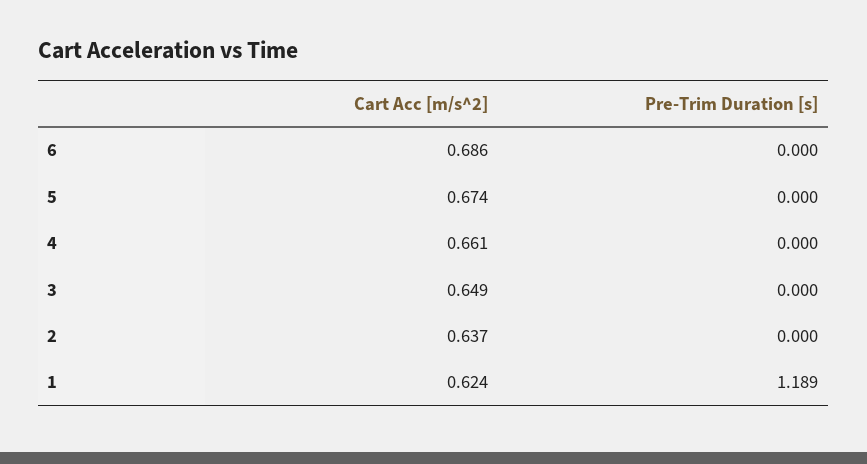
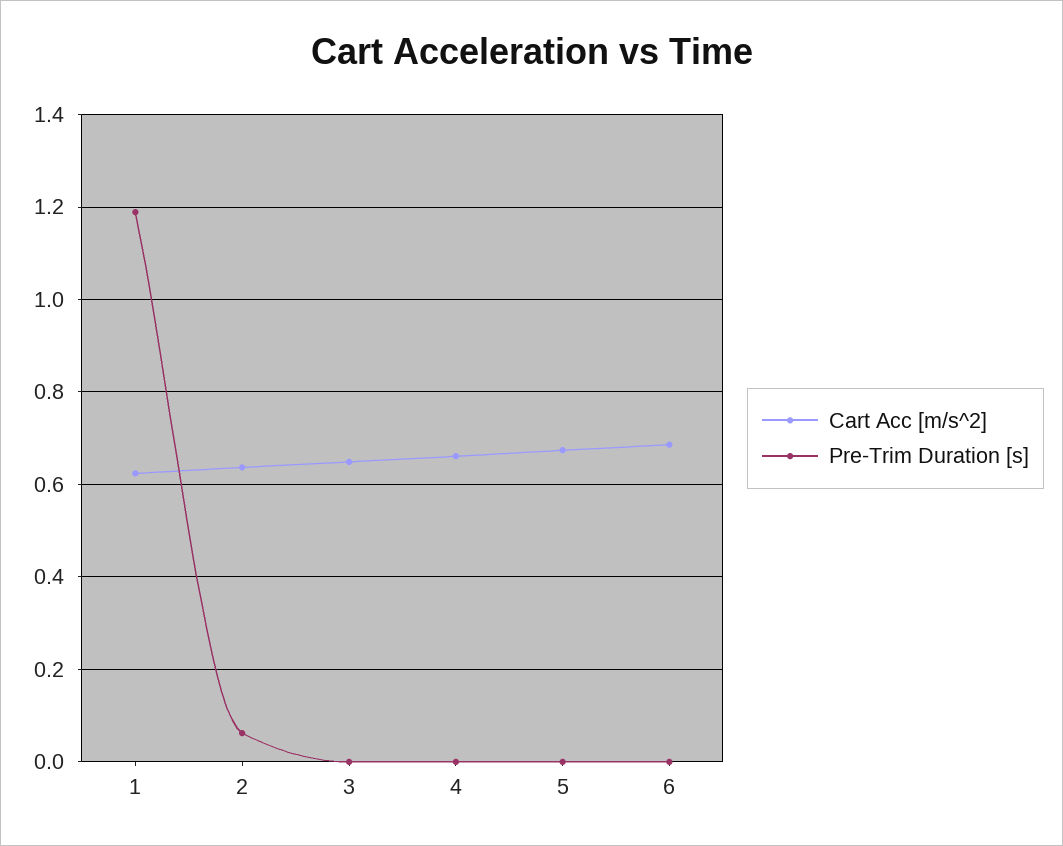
Pre-Trim Duration [s], 2: 0 -> 0.06

